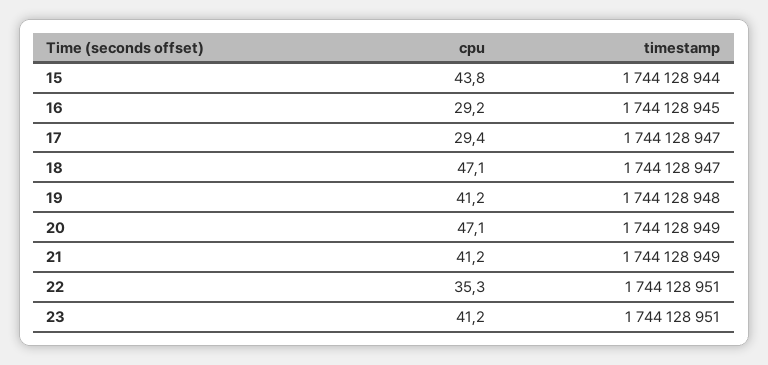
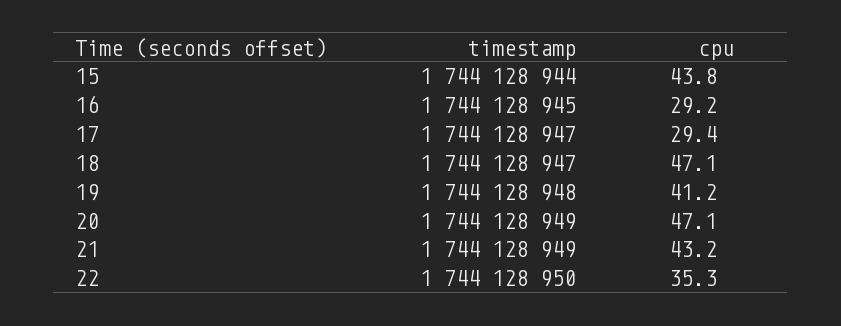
cpu, 21: 41.2 -> 43.2
timestamp, 22: 1744128951 -> 1744128950
cpu, 23: 41.2 -> none
timestamp, 23: 1744128951 -> none

